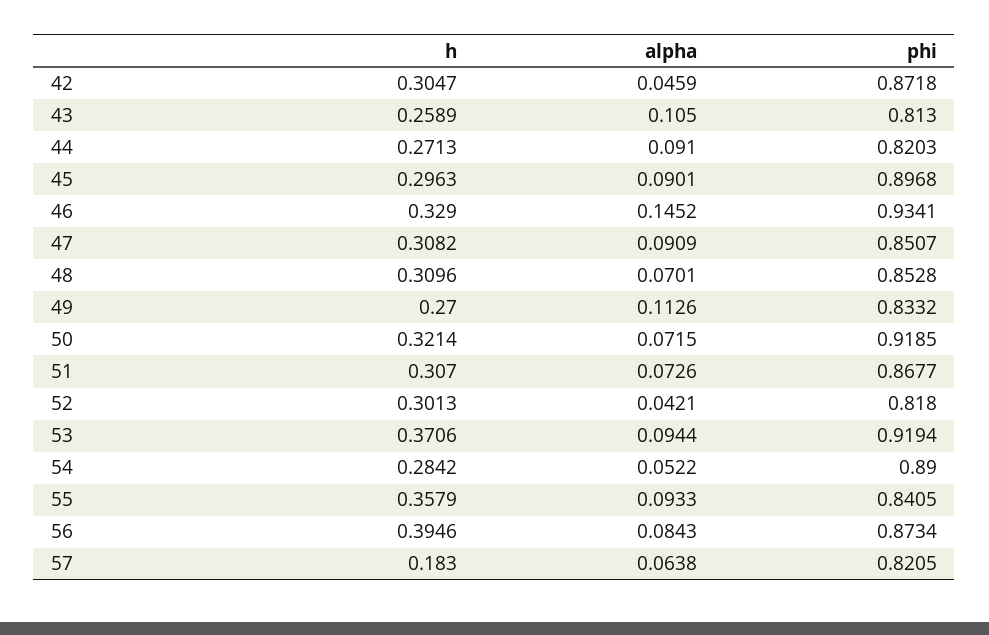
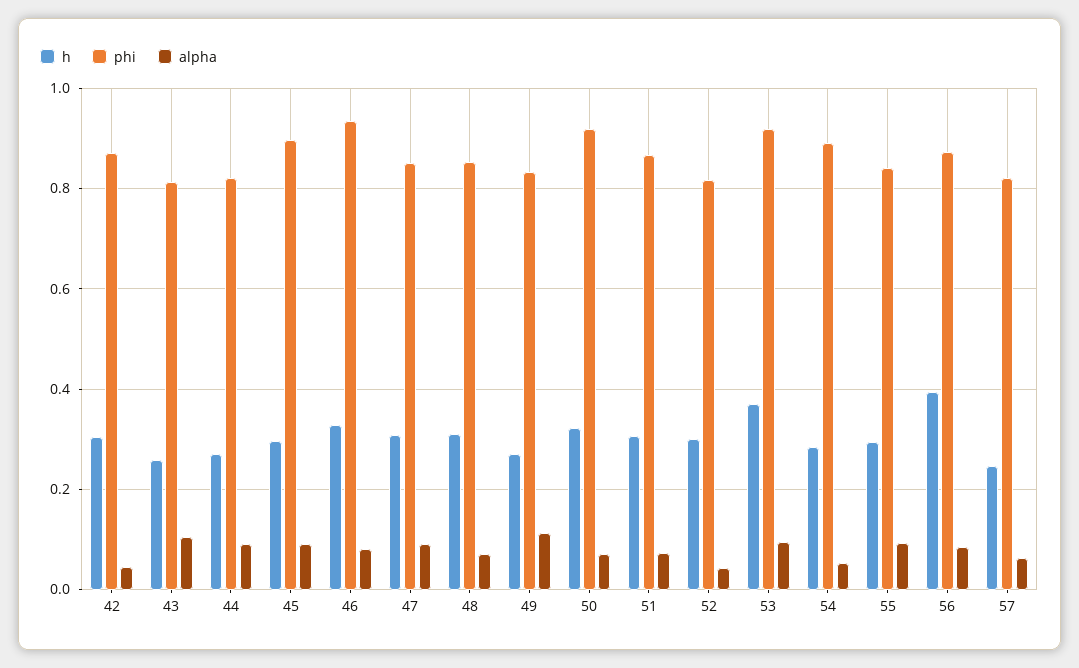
alpha, 46: 0.1452 -> 0.08
h, 55: 0.3579 -> 0.3
h, 57: 0.183 -> 0.24

